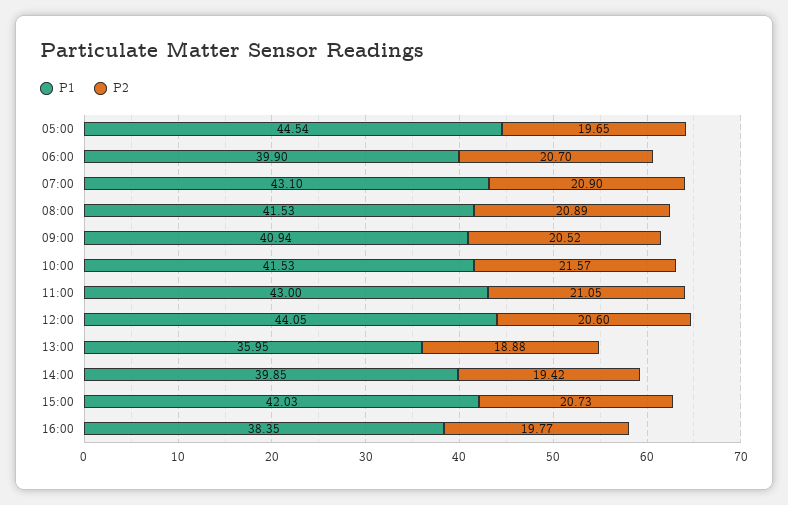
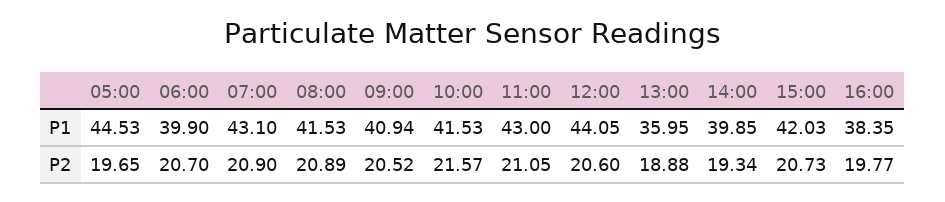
P1, 05:00: 44.54 -> 44.53
P2, 14:00: 19.42 -> 19.34

